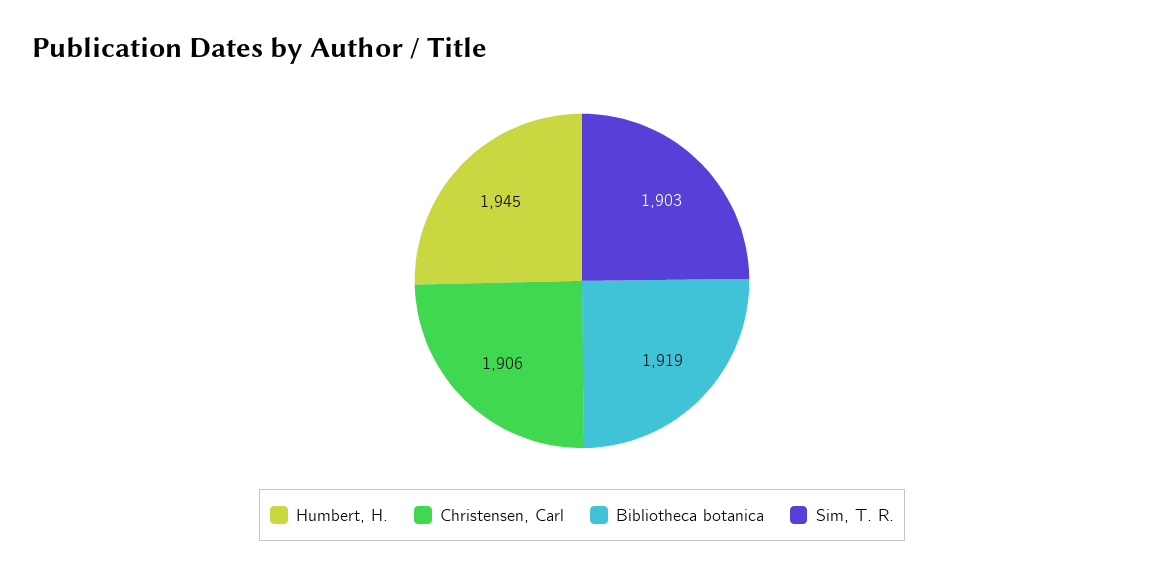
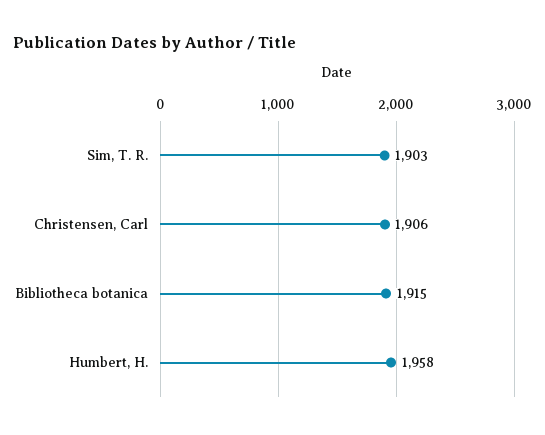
Humbert, H.: 1945 -> 1958
Bibliotheca botanica: 1919 -> 1915

